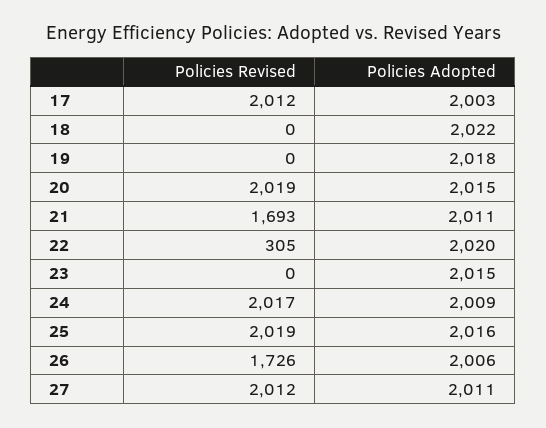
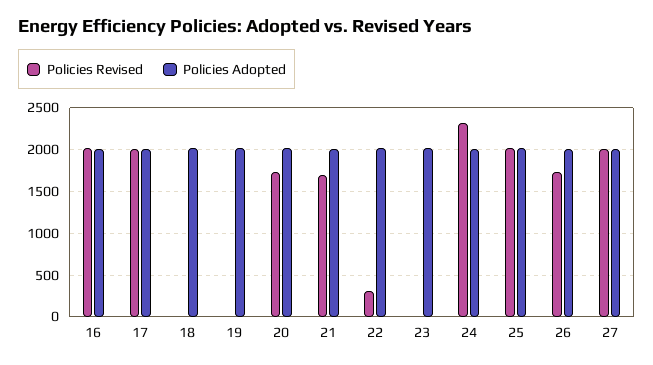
Policies Revised, 20: 2019 -> 1700
Policies Revised, 24: 2017 -> 2300
Policies Revised, 16: none -> 2000
Policies Adopted, 16: none -> 2000

